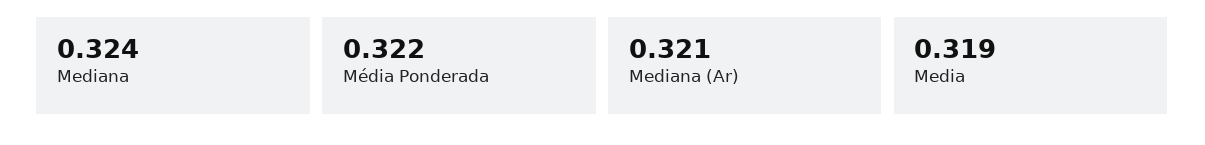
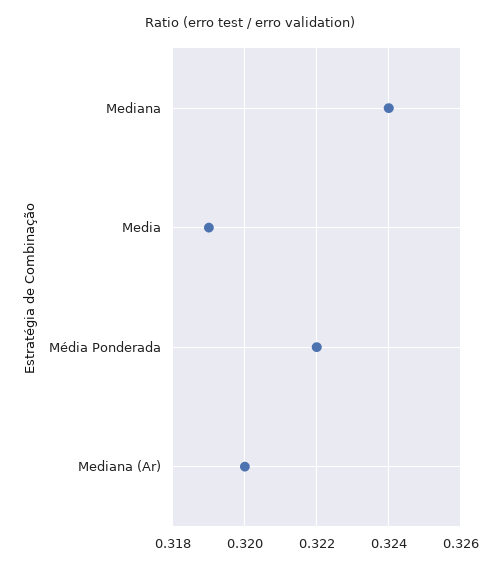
Mediana (Ar): 0.321 -> 0.32

